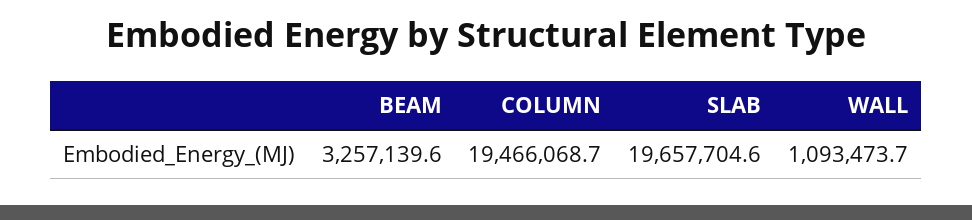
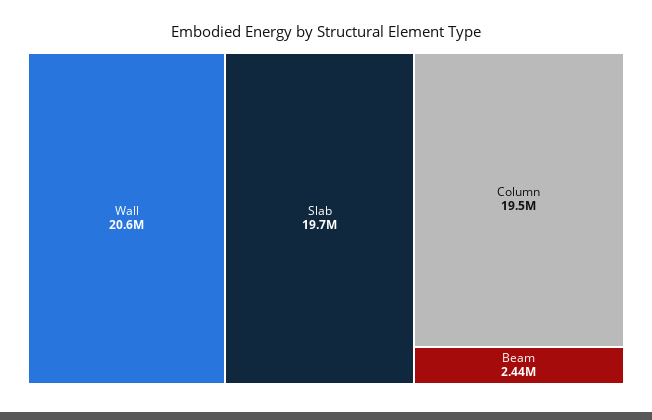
BEAM: 3257139.6 -> 2440000
WALL: 1093473.7 -> 20600000

